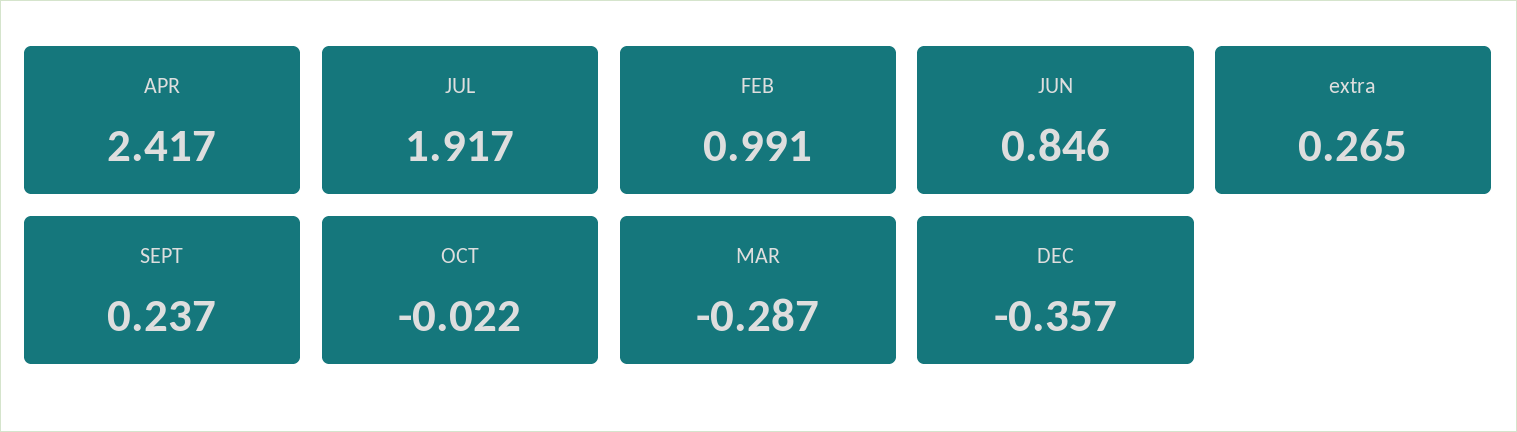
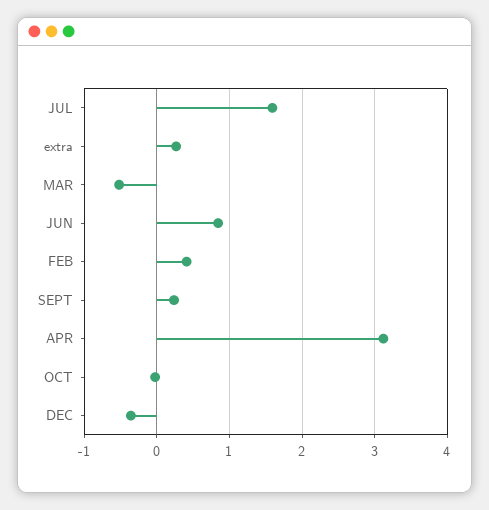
APR: 2.417 -> 3.1
JUL: 1.917 -> 1.6
FEB: 0.991 -> 0.4
MAR: -0.287 -> -0.5

